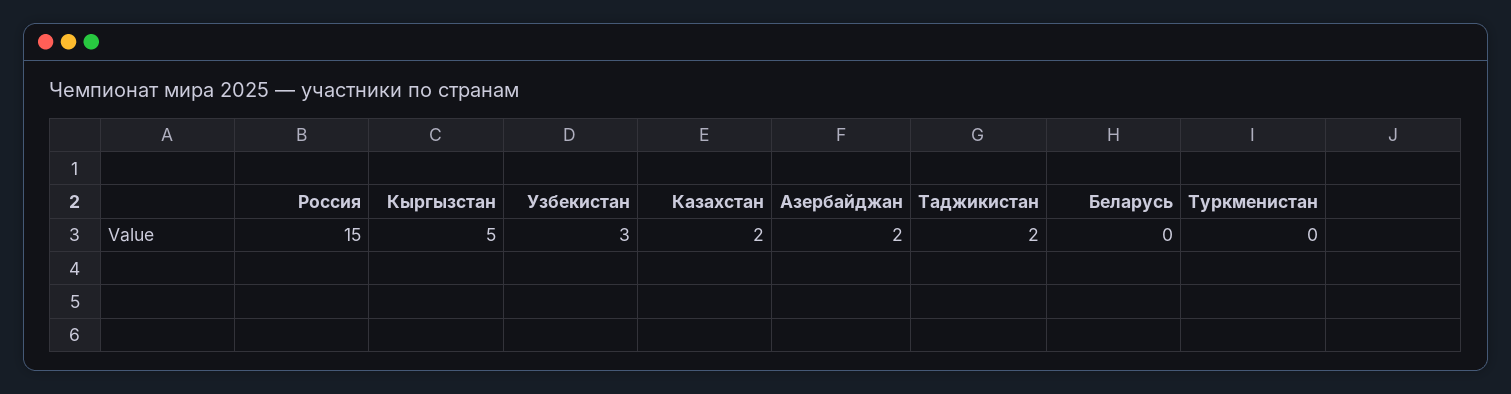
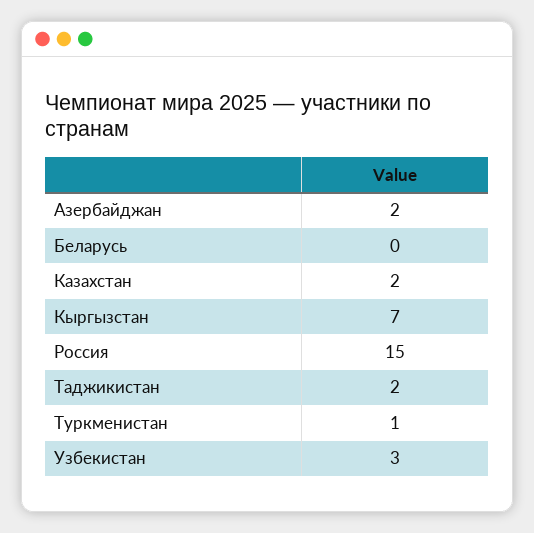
Кыргызстан: 5 -> 7
Туркменистан: 0 -> 1

